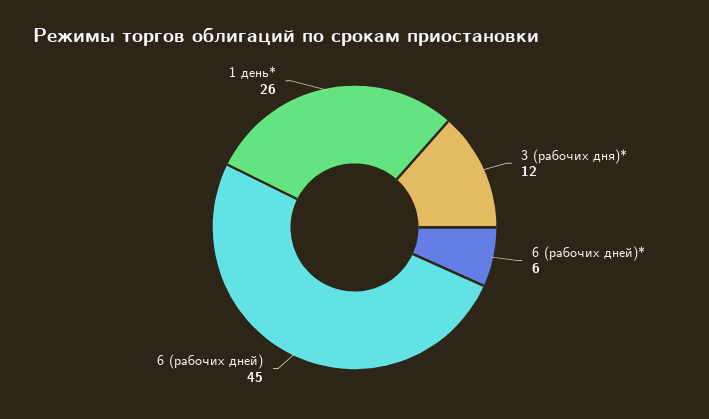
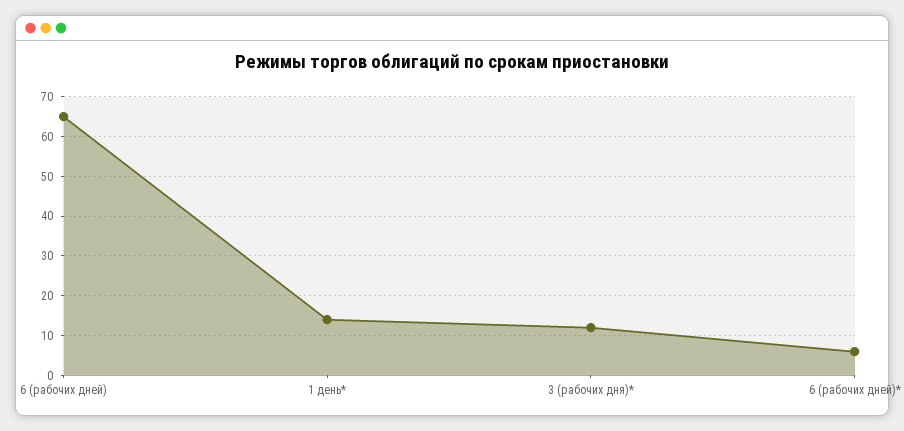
6 (рабочих дней): 45 -> 65
1 день*: 26 -> 15

